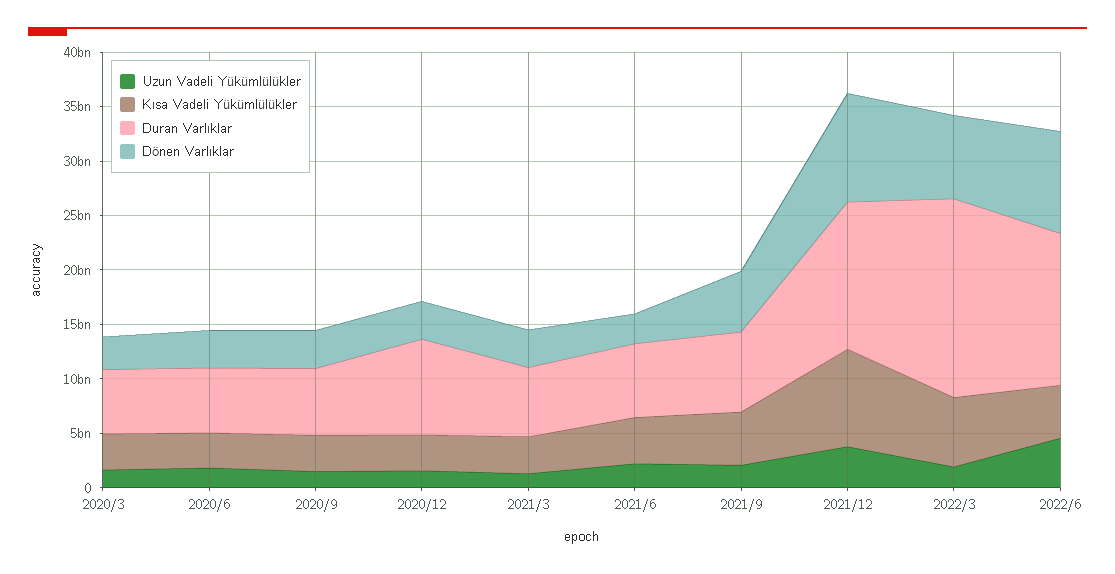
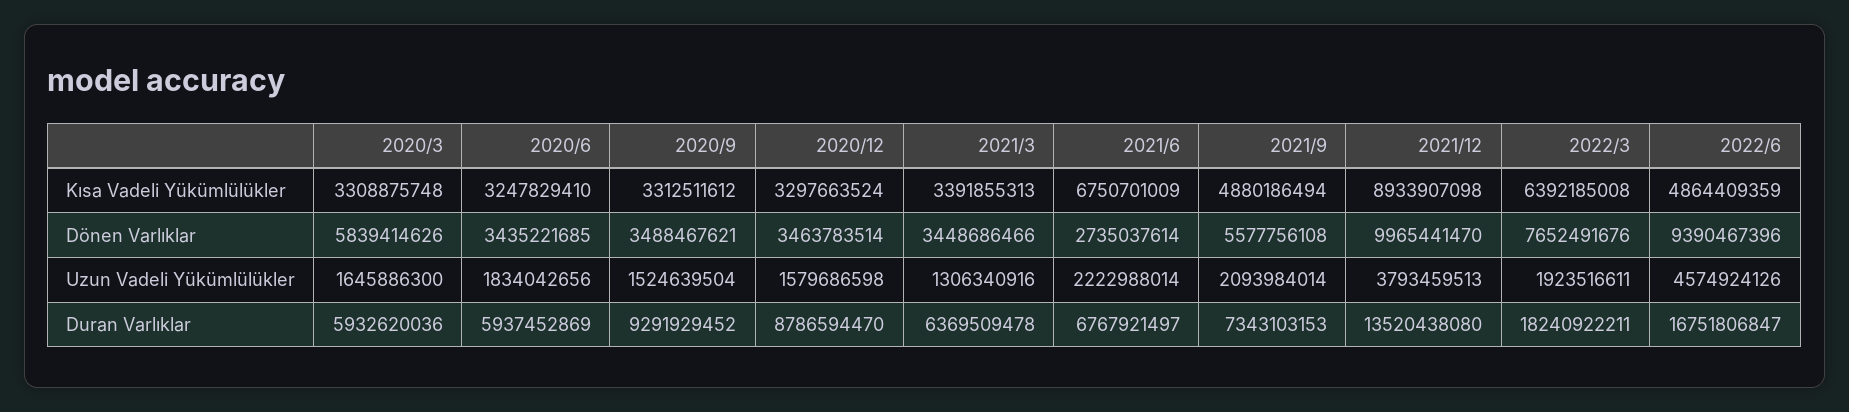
Dönen Varlıklar, 2020/3: 3000000000 -> 5839414626
Duran Varlıklar, 2020/9: 6000000000 -> 9291929452
Kısa Vadeli Yükümlülükler, 2021/6: 4000000000 -> 6750701009
Duran Varlıklar, 2022/6: 14000000000 -> 16751806847

